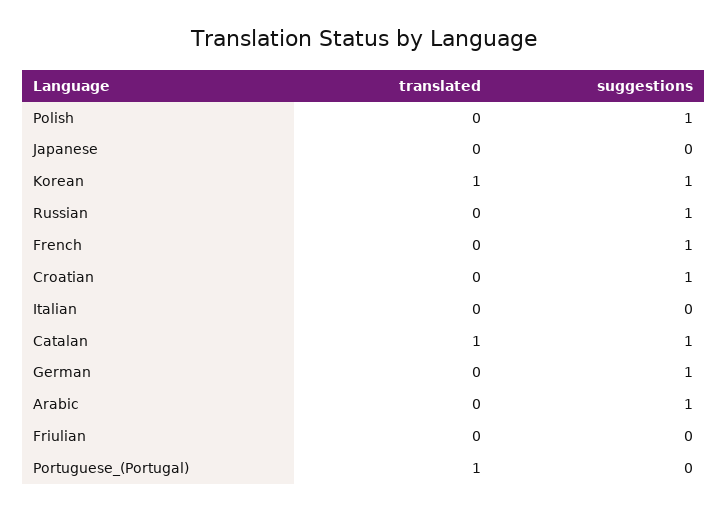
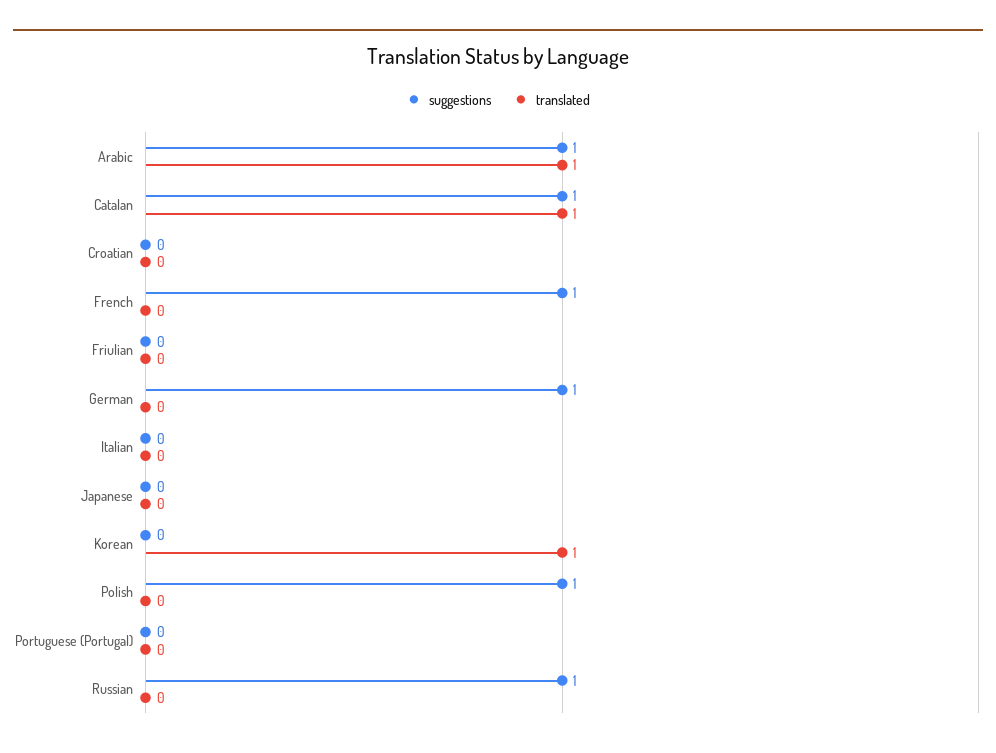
suggestions, Korean: 1 -> 0
suggestions, Croatian: 1 -> 0
translated, Arabic: 0 -> 1
translated, Portuguese_(Portugal): 1 -> 0

